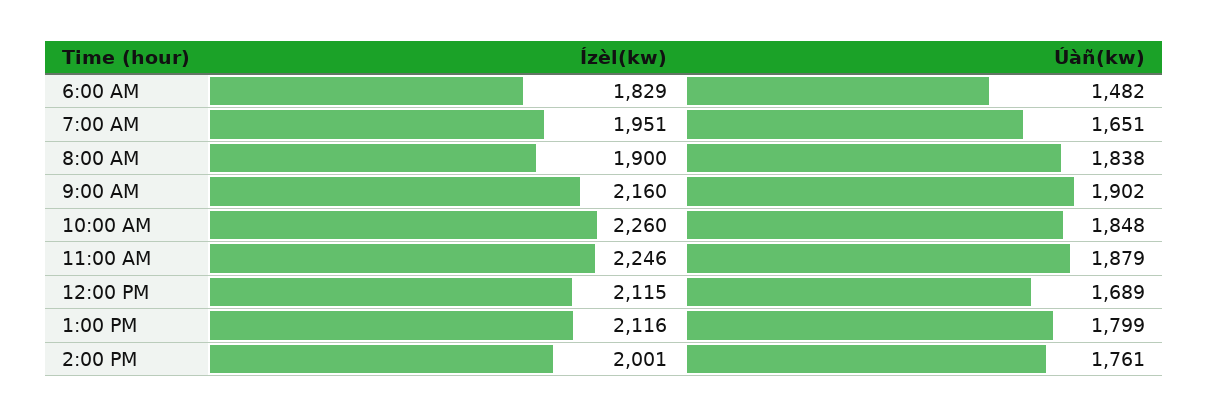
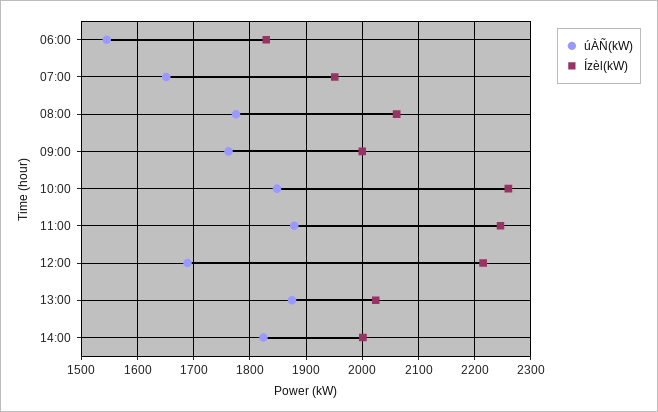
Úàñ(kw), 6:00 AM: 1482 -> 1540
Ízèl(kw), 8:00 AM: 1900 -> 2060
Úàñ(kw), 8:00 AM: 1838 -> 1780
Ízèl(kw), 9:00 AM: 2160 -> 2000
Úàñ(kw), 9:00 AM: 1902 -> 1760
Ízèl(kw), 12:00 PM: 2115 -> 2220
Ízèl(kw), 1:00 PM: 2116 -> 2020
Úàñ(kw), 1:00 PM: 1799 -> 1880
Úàñ(kw), 2:00 PM: 1761 -> 1820

